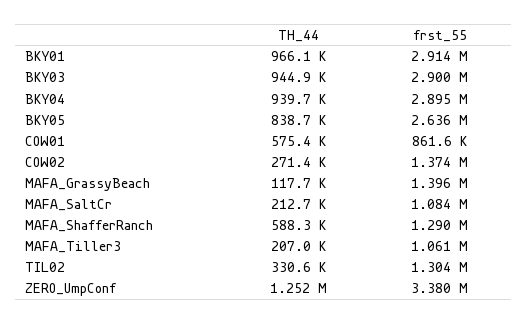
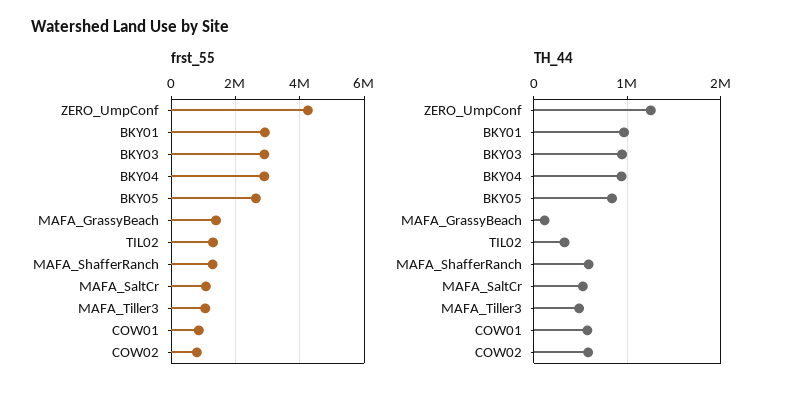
TH_44, COW02: 271400 -> 600000
frst_55, COW02: 1374000 -> 800000
TH_44, MAFA_SaltCr: 212700 -> 500000
TH_44, MAFA_Tiller3: 207000 -> 500000
frst_55, ZERO_UmpConf: 3380000 -> 4200000

